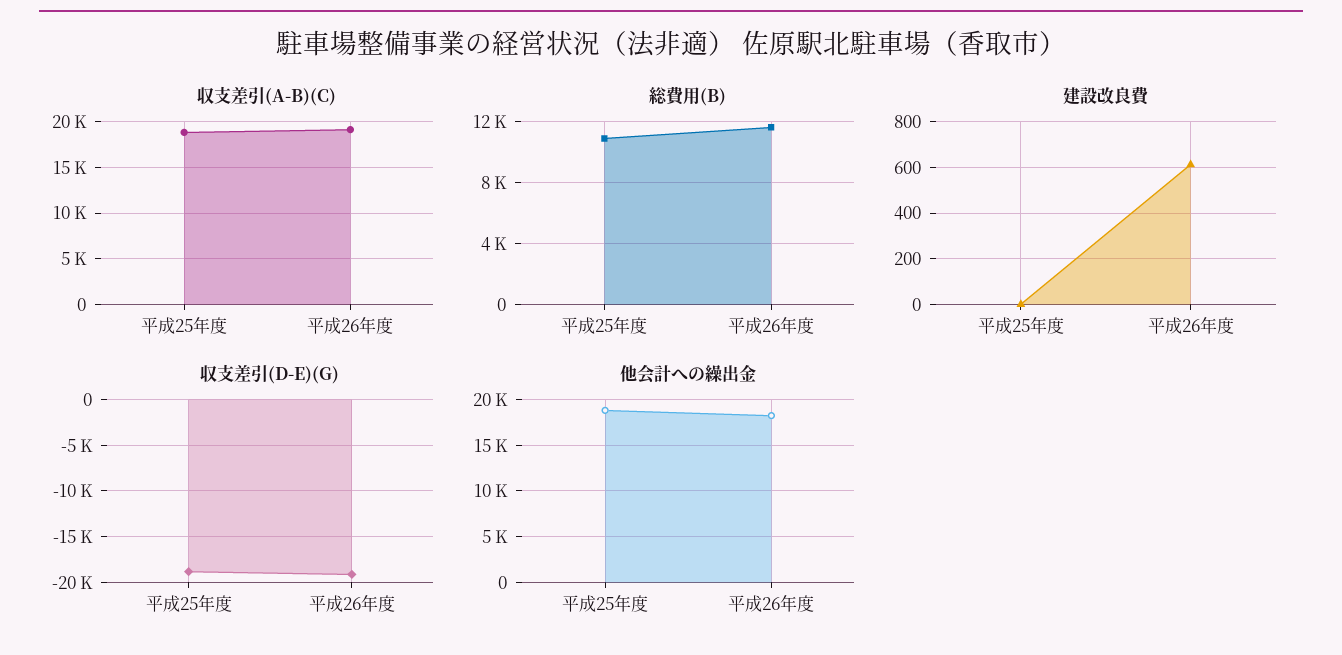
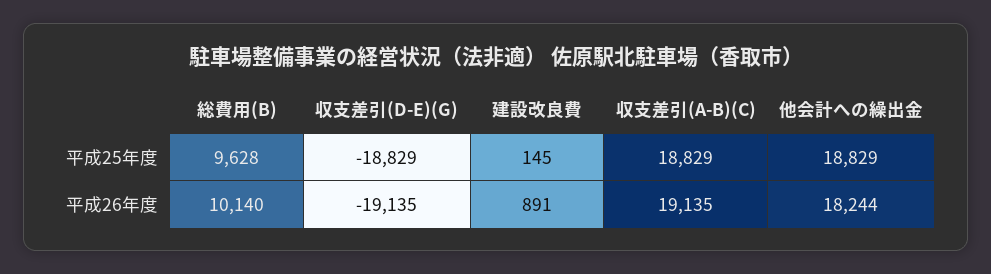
総費用(B), 平成25年度: 11000 -> 9628
総費用(B), 平成26年度: 11500 -> 10140
建設改良費, 平成25年度: 0 -> 145
建設改良費, 平成26年度: 600 -> 891

